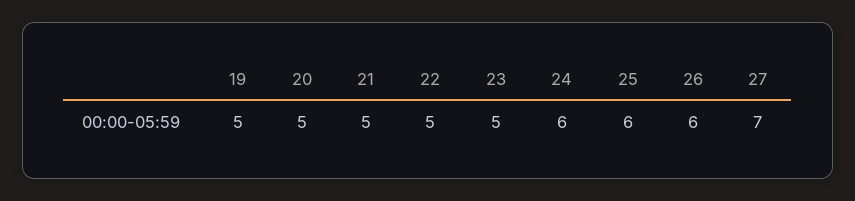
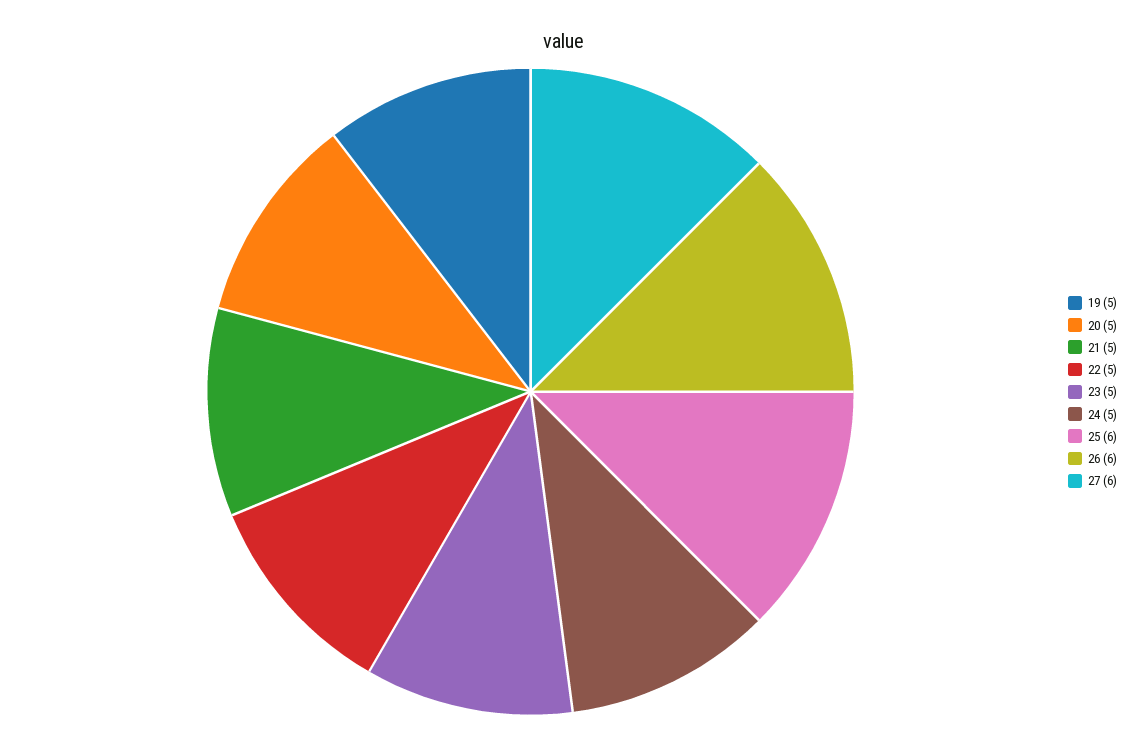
24: 6 -> 5
27: 7 -> 6

